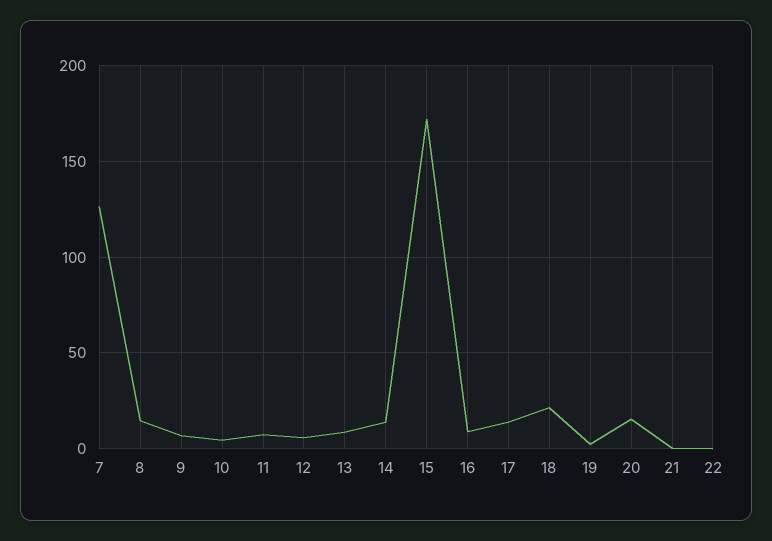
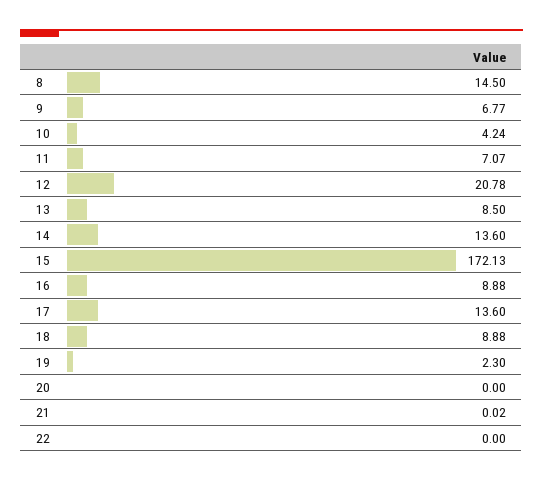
7: 125 -> none
12: 5 -> 20.78
18: 20 -> 8.88
20: 15 -> 0

